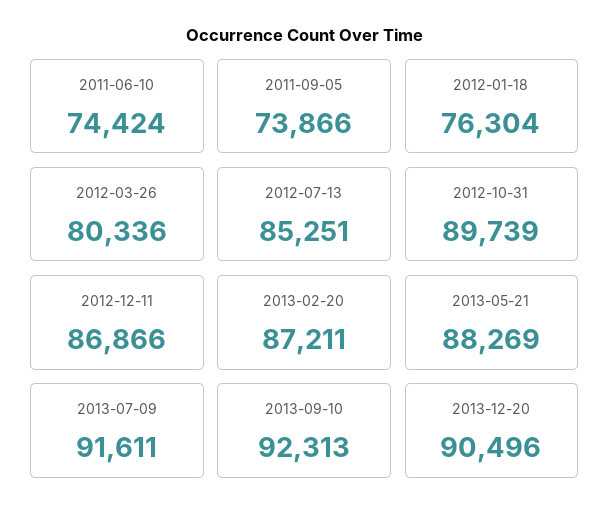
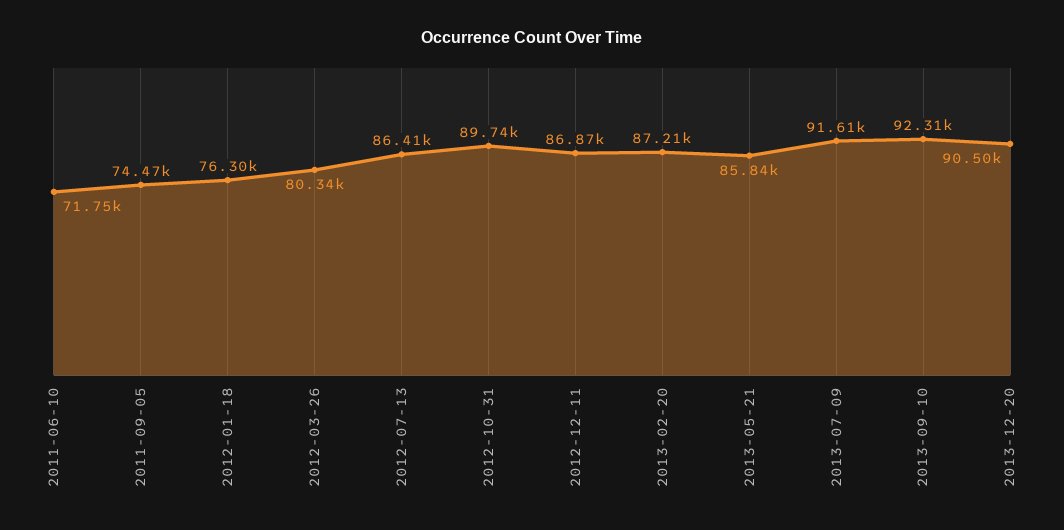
2011-06-10: 74424 -> 71750
2011-09-05: 73866 -> 74470
2012-07-13: 85251 -> 86410
2013-05-21: 88269 -> 85840

